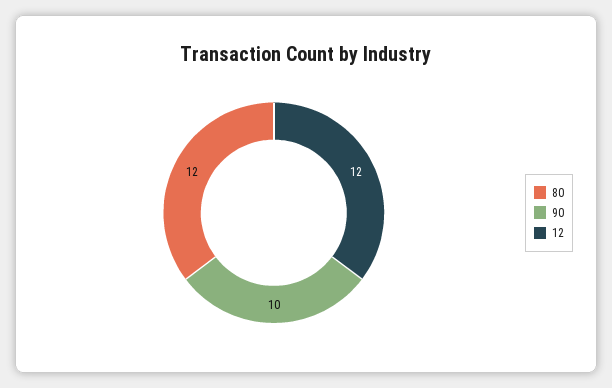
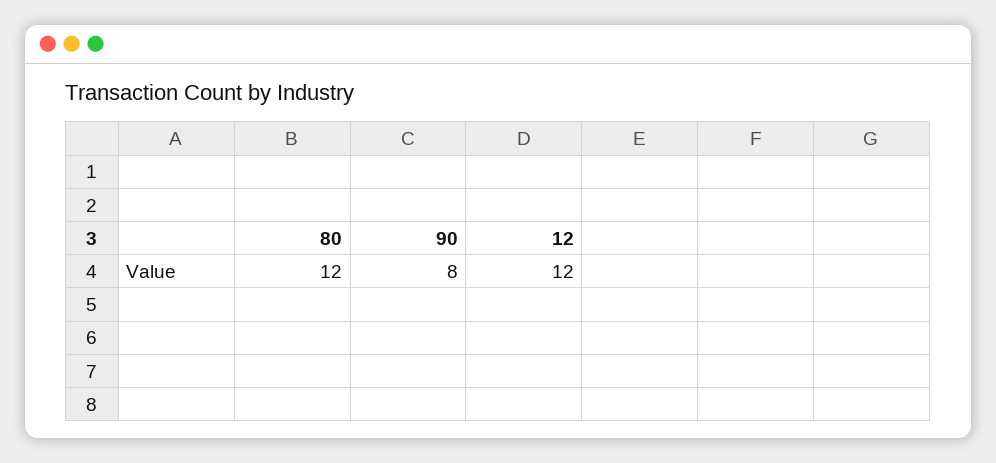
90: 10 -> 8

